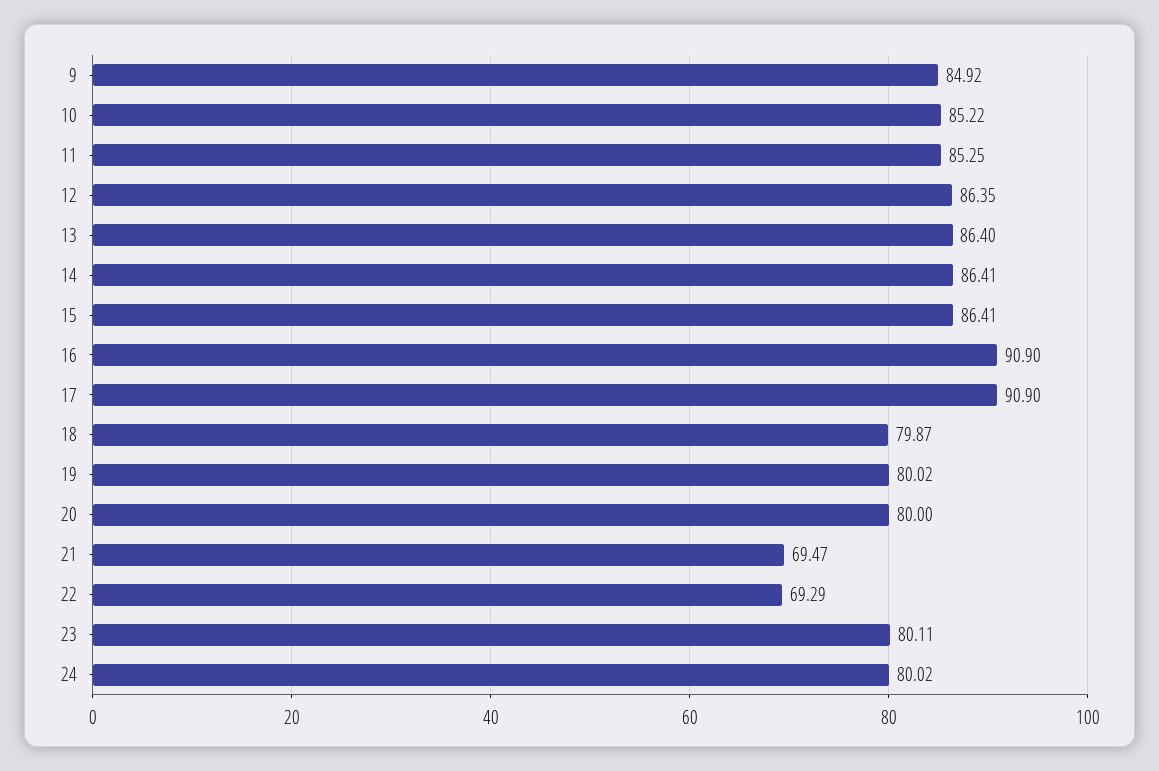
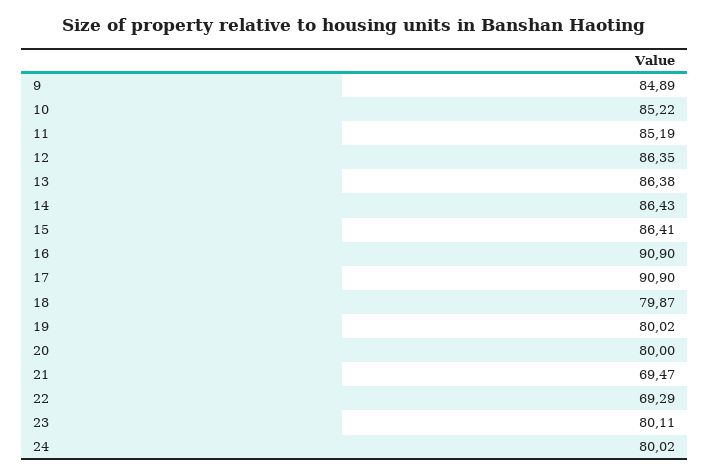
9: 84.92 -> 84.89
11: 85.25 -> 85.19
13: 86.4 -> 86.38
14: 86.41 -> 86.43

